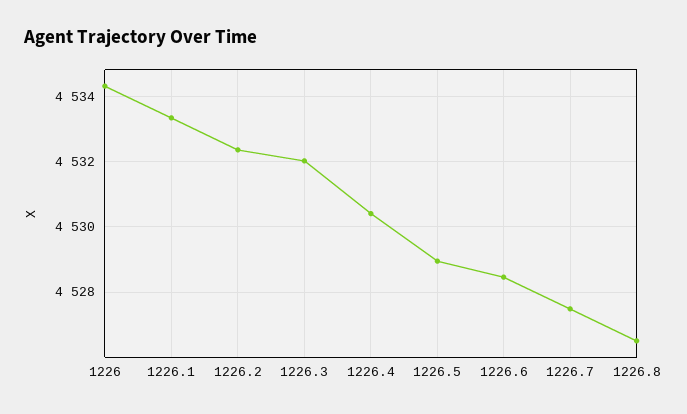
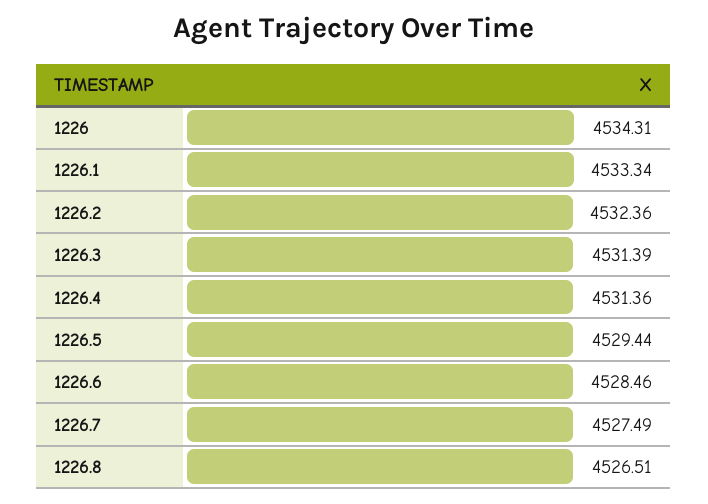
1226.3: 4532 -> 4531.39
1226.4: 4530.4 -> 4531.36
1226.5: 4529 -> 4529.44

